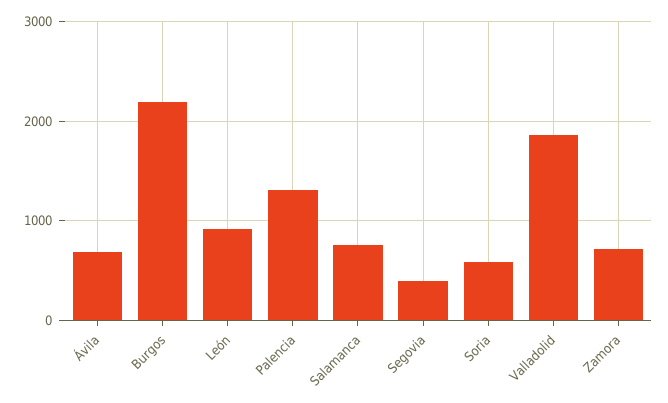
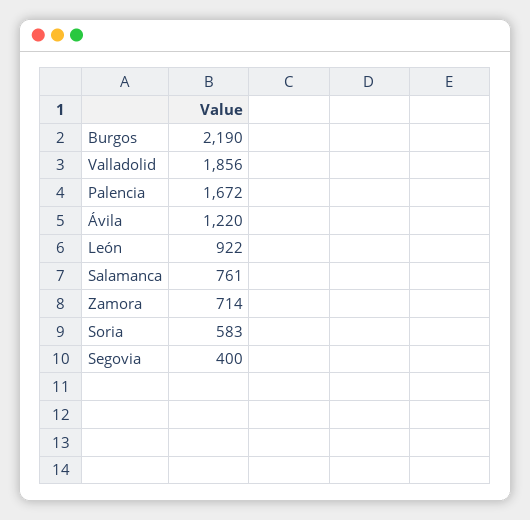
Ávila: 700 -> 1220
Palencia: 1300 -> 1672

